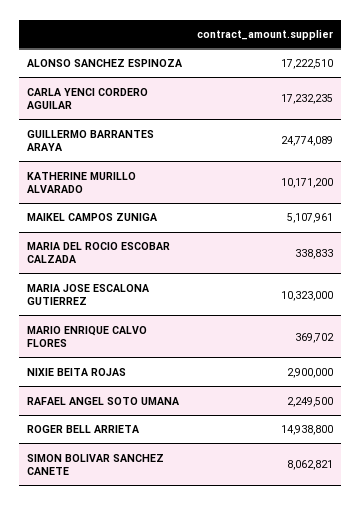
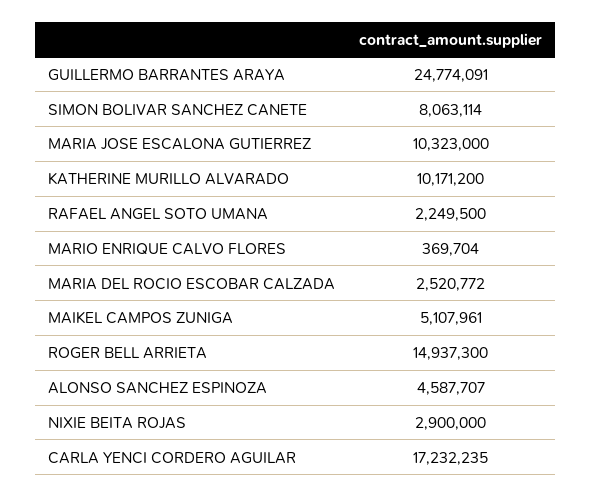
ALONSO SANCHEZ ESPINOZA: 17222510 -> 4587707
GUILLERMO BARRANTES ARAYA: 24774089 -> 24774091
MARIA DEL ROCIO ESCOBAR CALZADA: 338833 -> 2520772
MARIO ENRIQUE CALVO FLORES: 369702 -> 369704
ROGER BELL ARRIETA: 14938800 -> 14937300
SIMON BOLIVAR SANCHEZ CANETE: 8062821 -> 8063114

